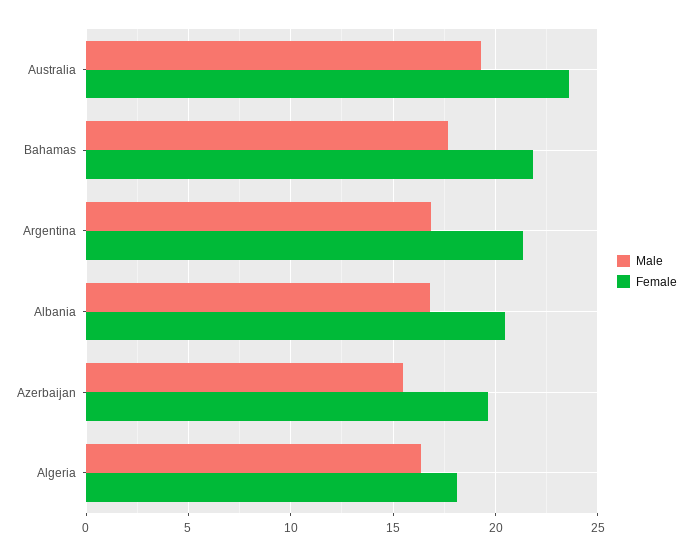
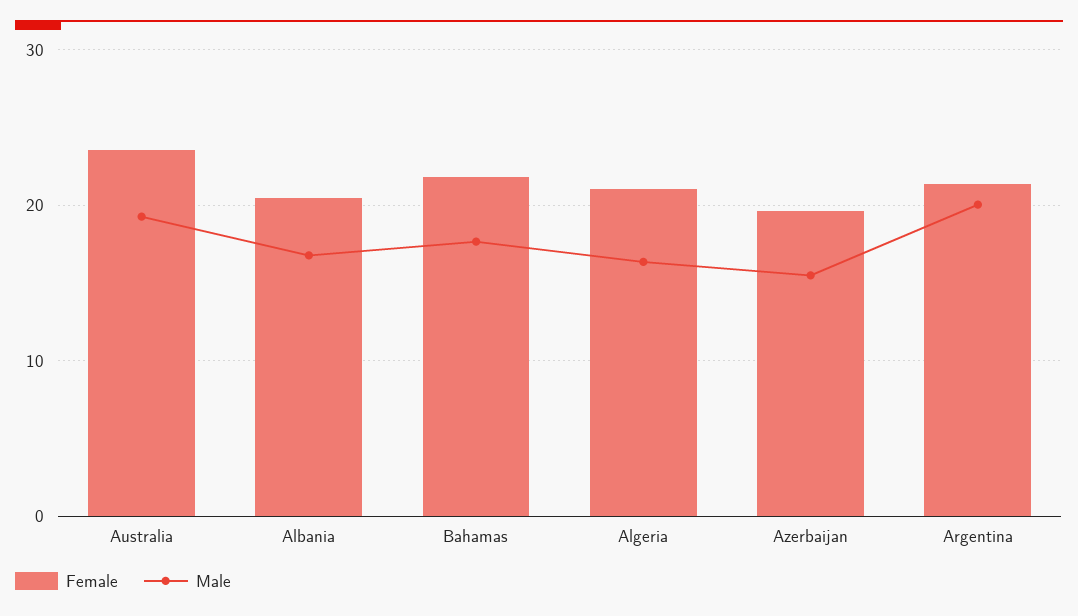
Male, Argentina: 17 -> 20
Female, Algeria: 18 -> 21

